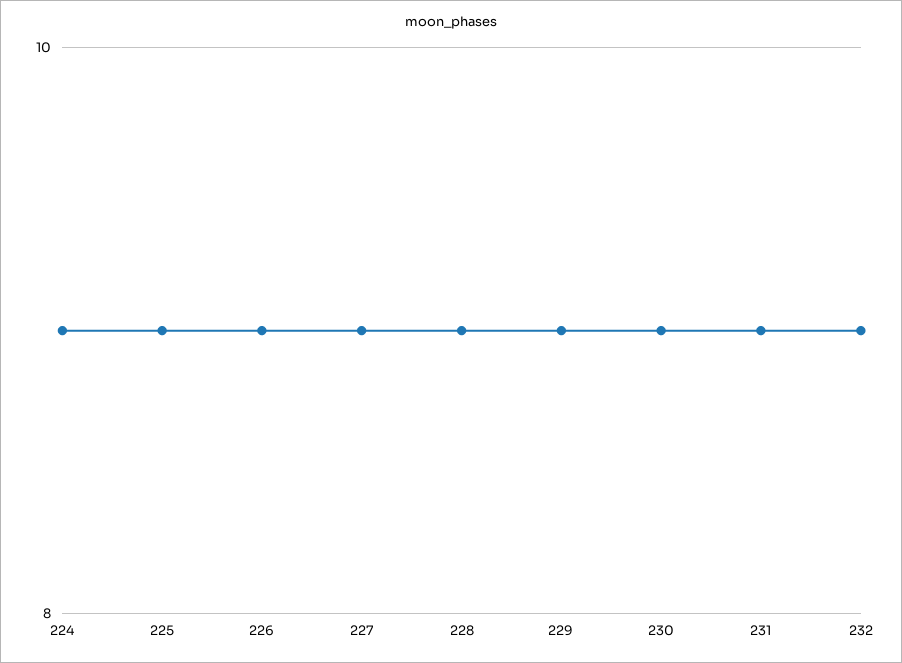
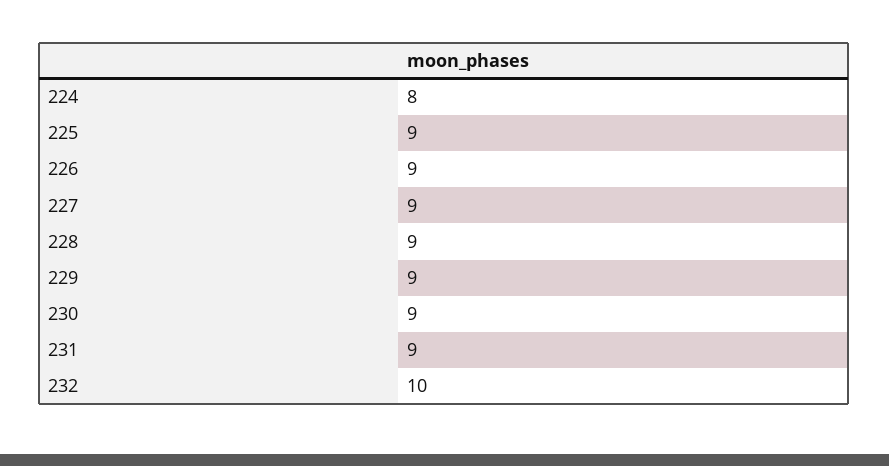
224: 9 -> 8
232: 9 -> 10

